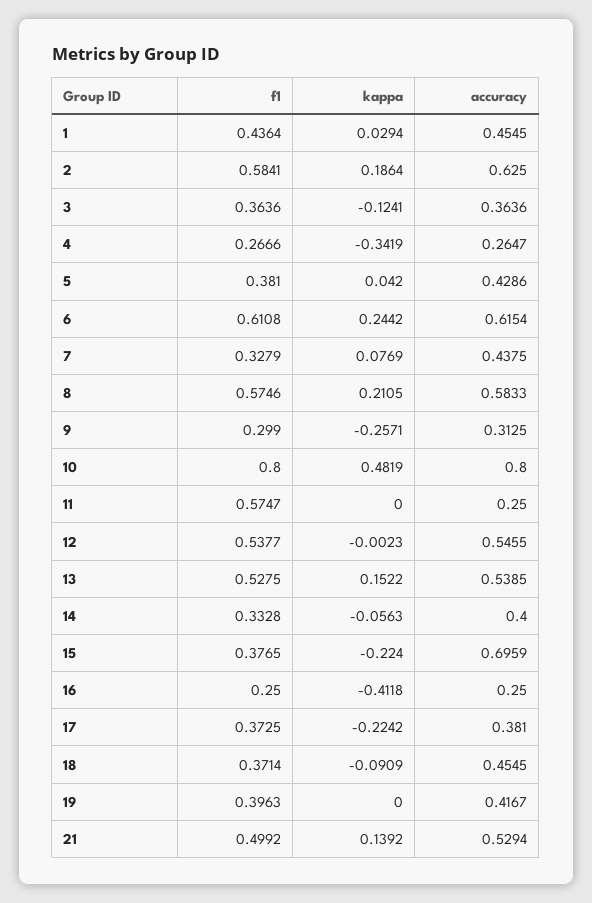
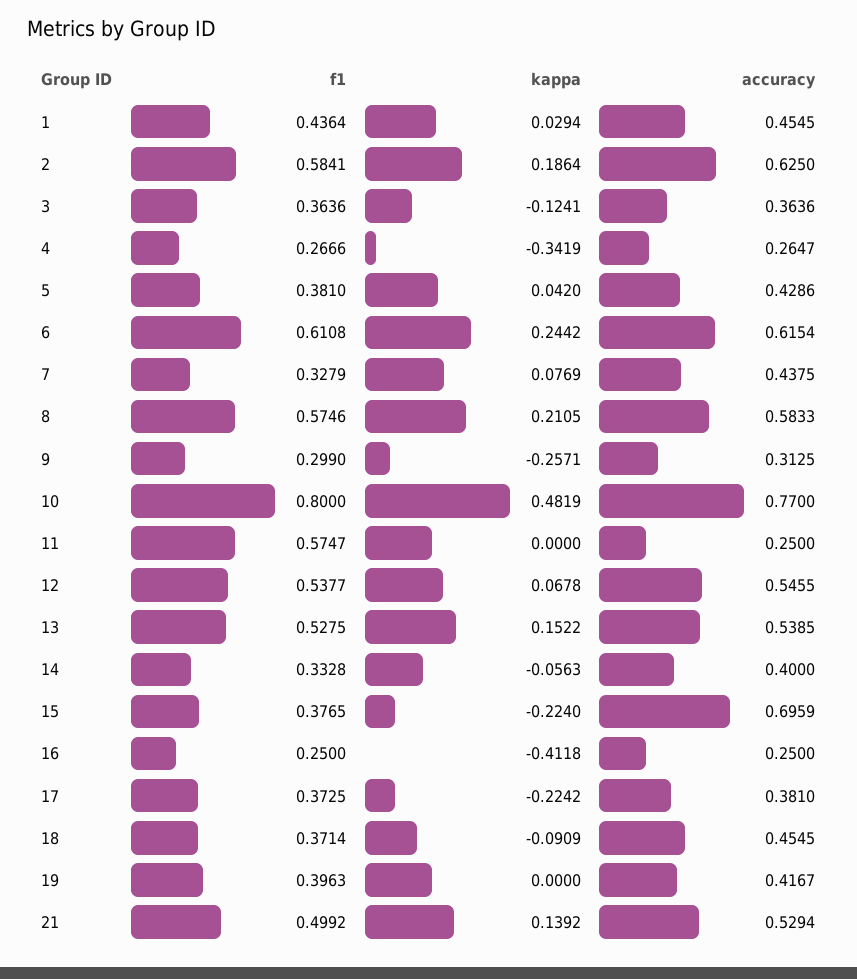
accuracy, 10: 0.8 -> 0.77
kappa, 12: -0.0023 -> 0.0678

